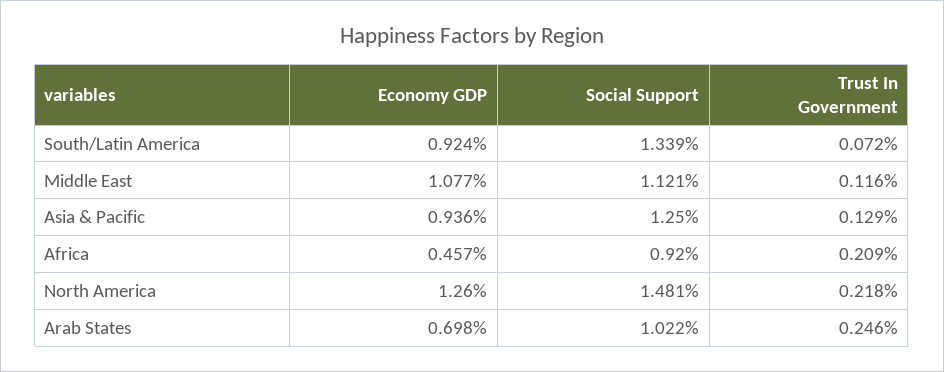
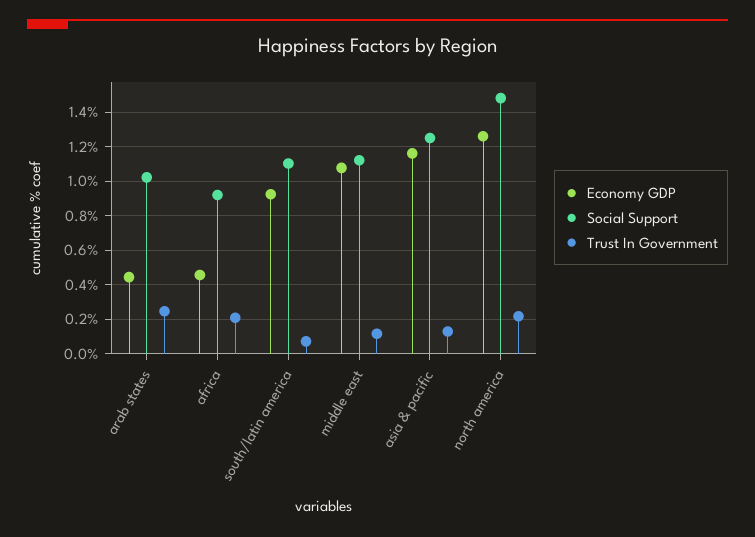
Social Support, South/Latin America: 1.339 -> 1.1
Economy GDP, Asia & Pacific: 0.936 -> 1.15
Economy GDP, Arab States: 0.698 -> 0.45

